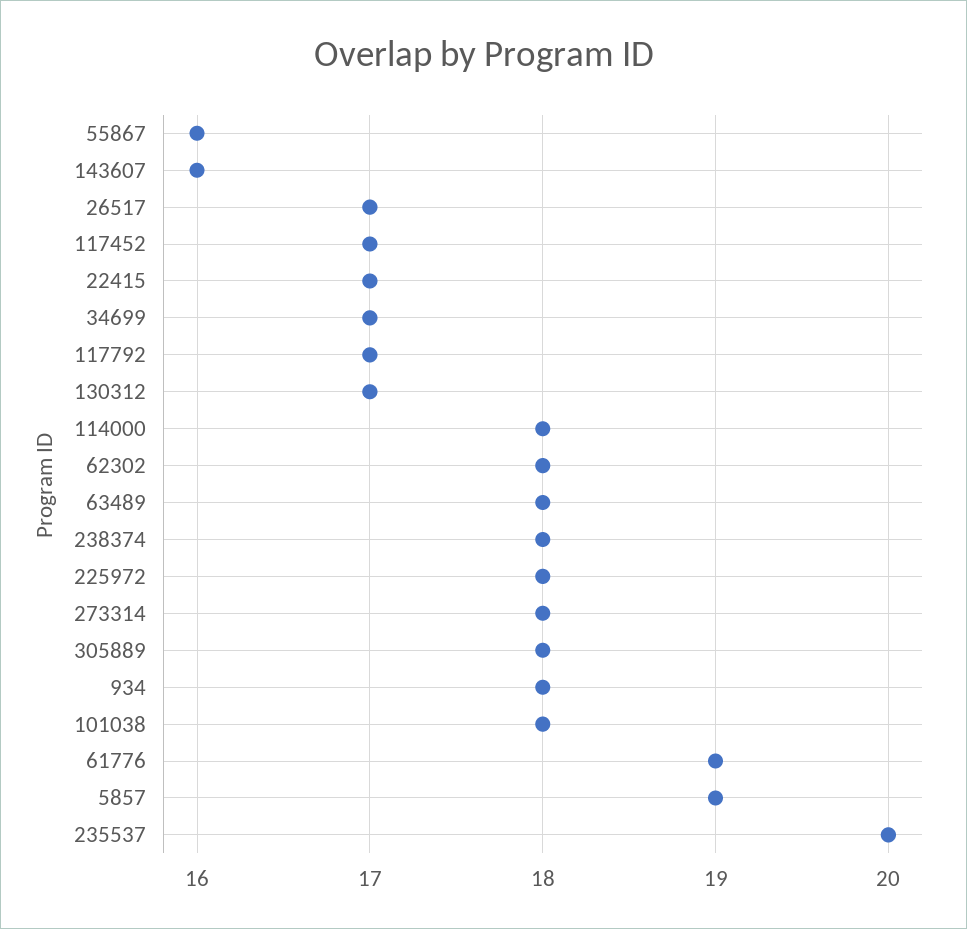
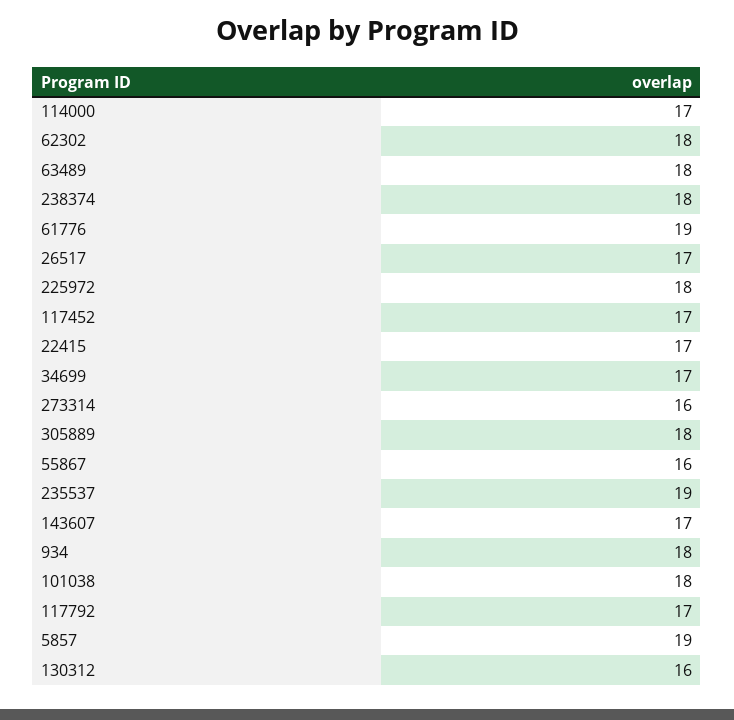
143607: 16 -> 17
130312: 17 -> 16
114000: 18 -> 17
273314: 18 -> 16
235537: 20 -> 19

